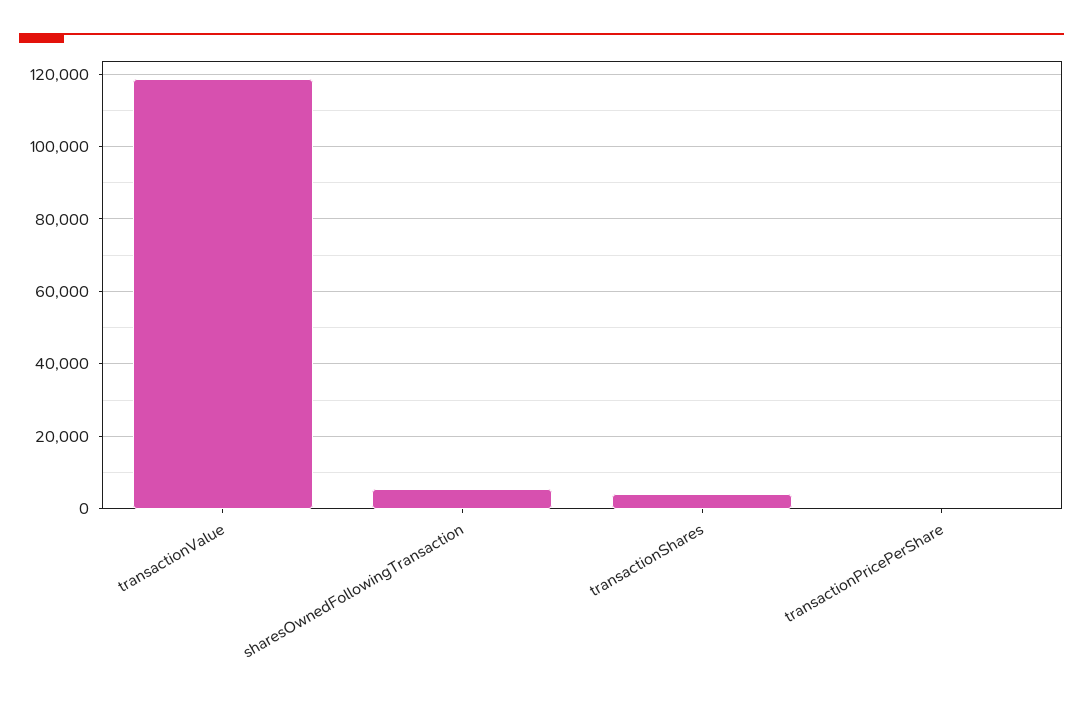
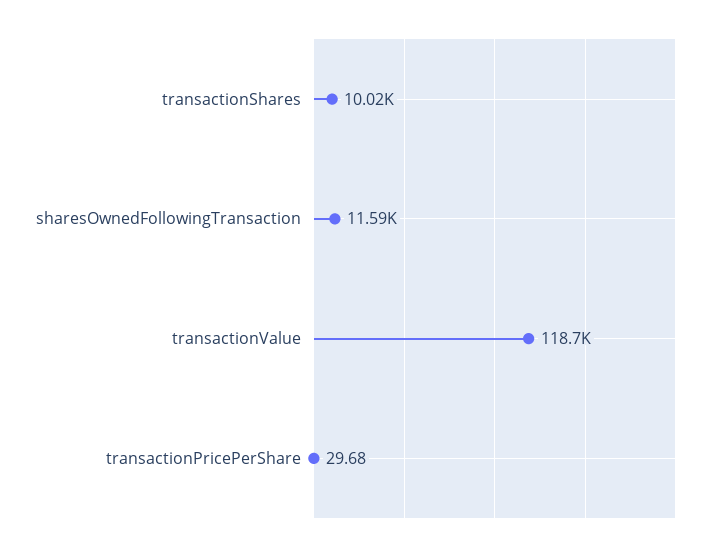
sharesOwnedFollowingTransaction: 6000 -> 11590
transactionShares: 4000 -> 10020

